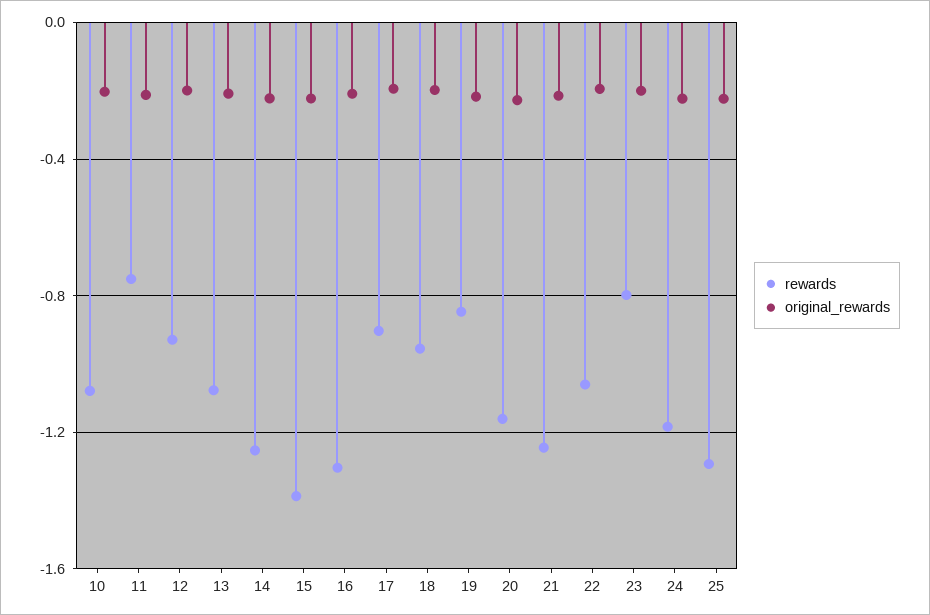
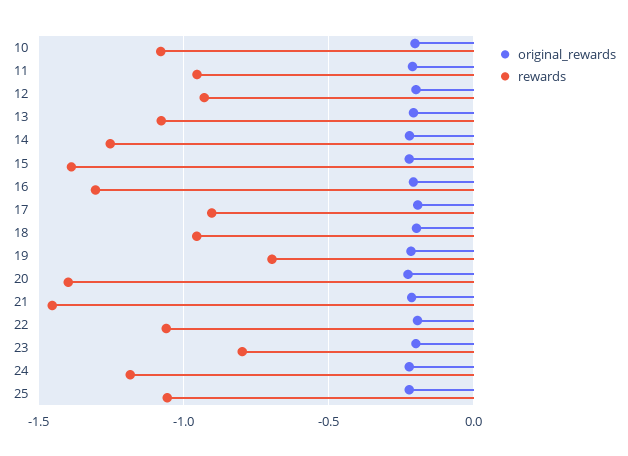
rewards, 11: -0.75 -> -0.95
rewards, 19: -0.85 -> -0.7
rewards, 20: -1.15 -> -1.4
rewards, 21: -1.25 -> -1.45
rewards, 25: -1.3 -> -1.05

